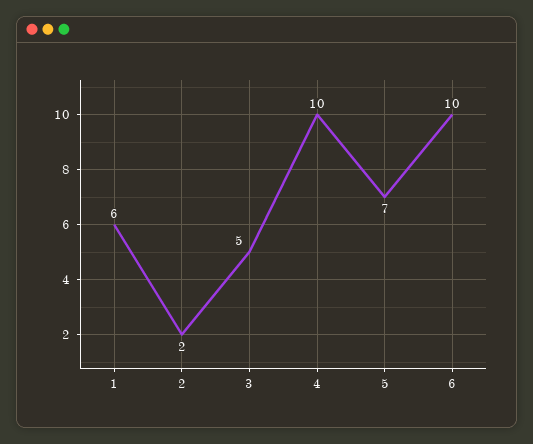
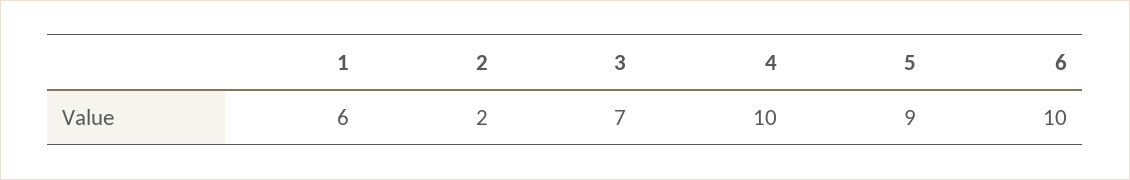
3: 5 -> 7
5: 7 -> 9

